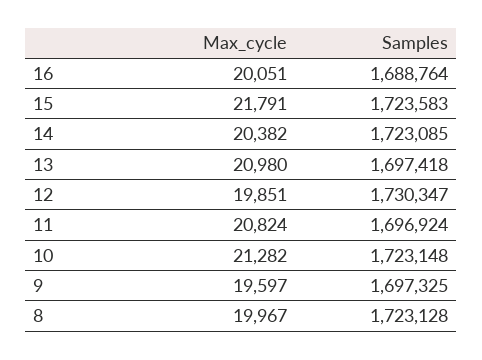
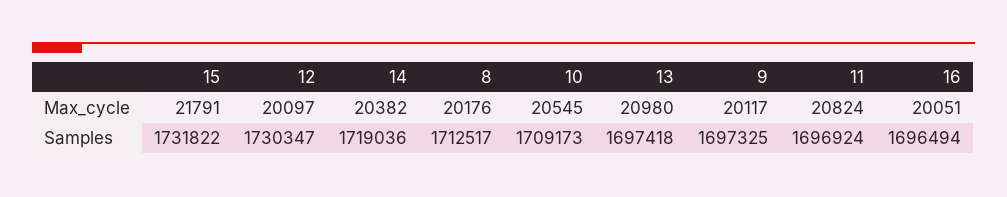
Samples, 16: 1688764 -> 1696494
Samples, 15: 1723583 -> 1731822
Samples, 14: 1723085 -> 1719036
Max_cycle, 12: 19851 -> 20097
Max_cycle, 10: 21282 -> 20545
Samples, 10: 1723148 -> 1709173
Max_cycle, 9: 19597 -> 20117
Max_cycle, 8: 19967 -> 20176
Samples, 8: 1723128 -> 1712517

